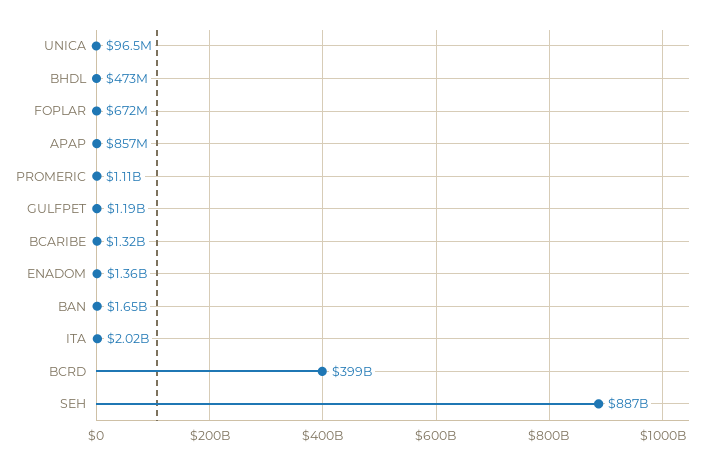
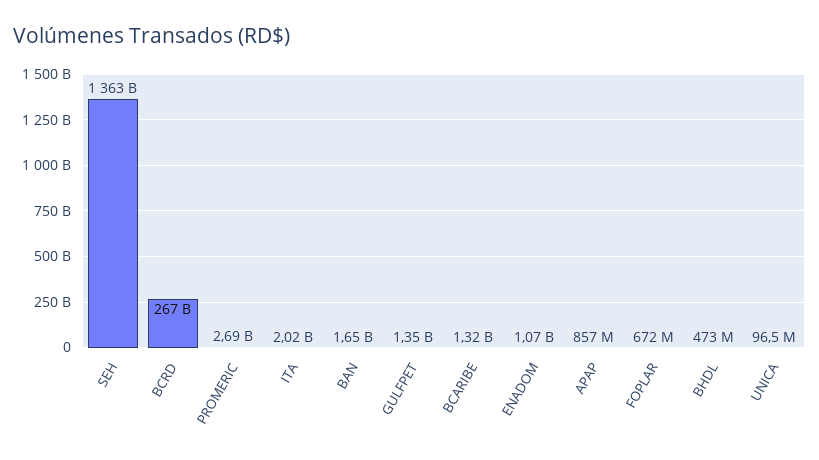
PROMERIC: 1110000000 -> 2690000000
GULFPET: 1190000000 -> 1350000000
ENADOM: 1360000000 -> 1070000000
BCRD: 399000000000 -> 267000000000
SEH: 887000000000 -> 1363000000000

